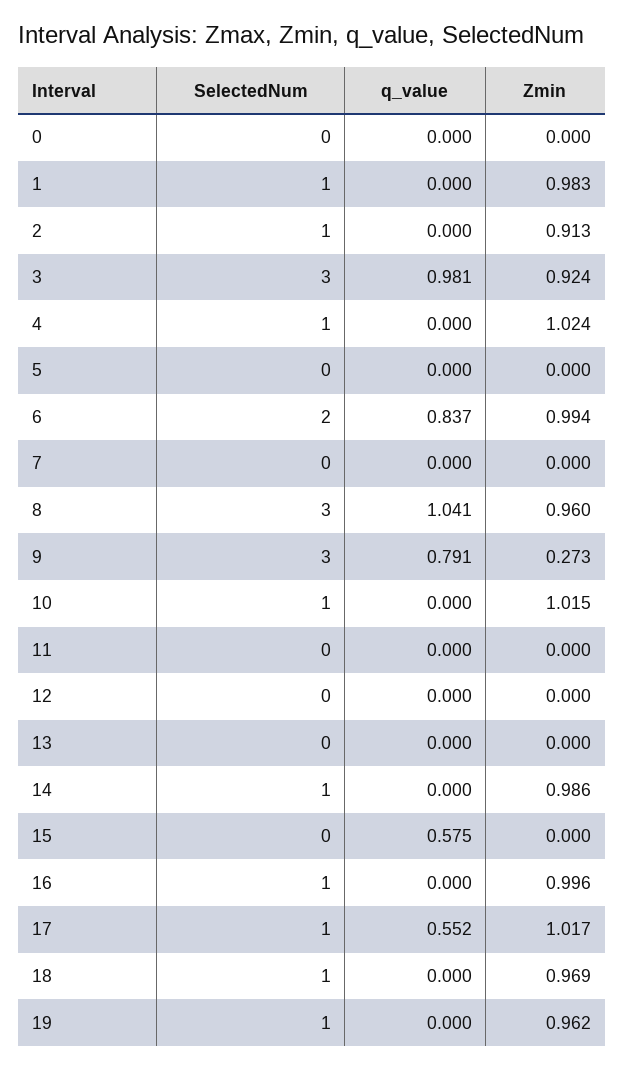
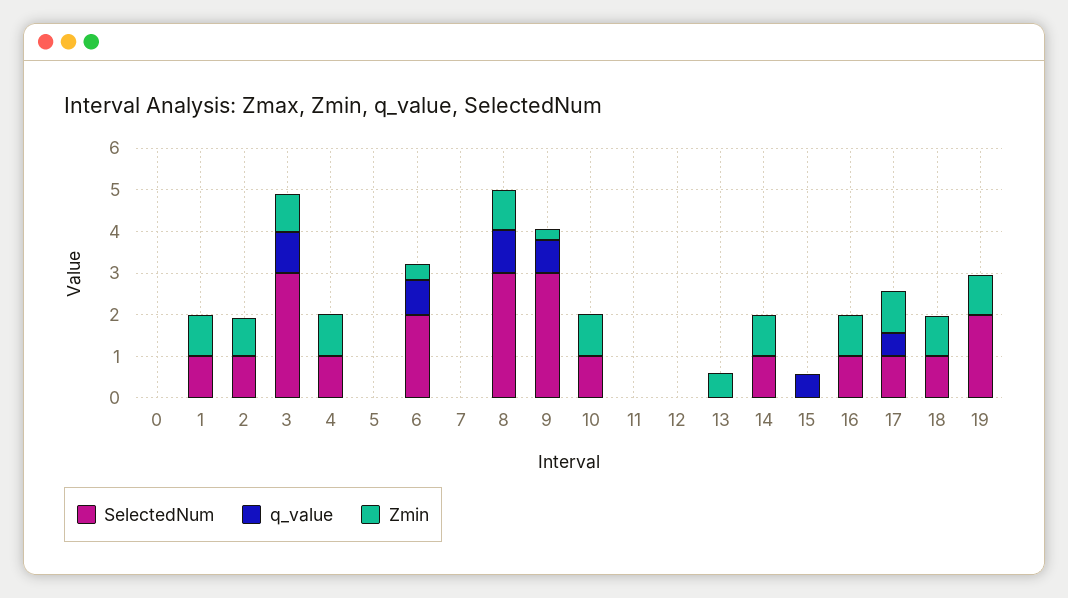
Zmin, 6: 0.994 -> 0.4
Zmin, 13: 0 -> 0.6
SelectedNum, 19: 1 -> 2

